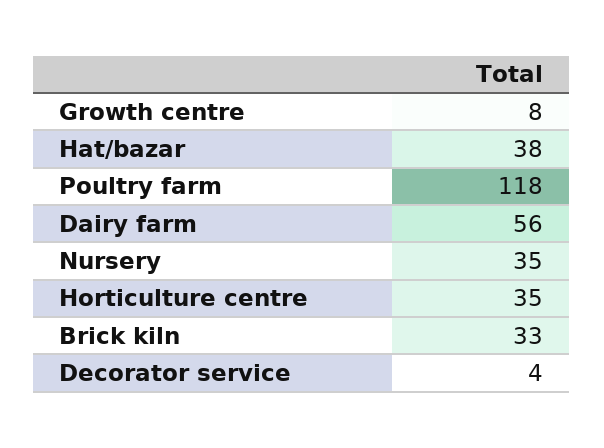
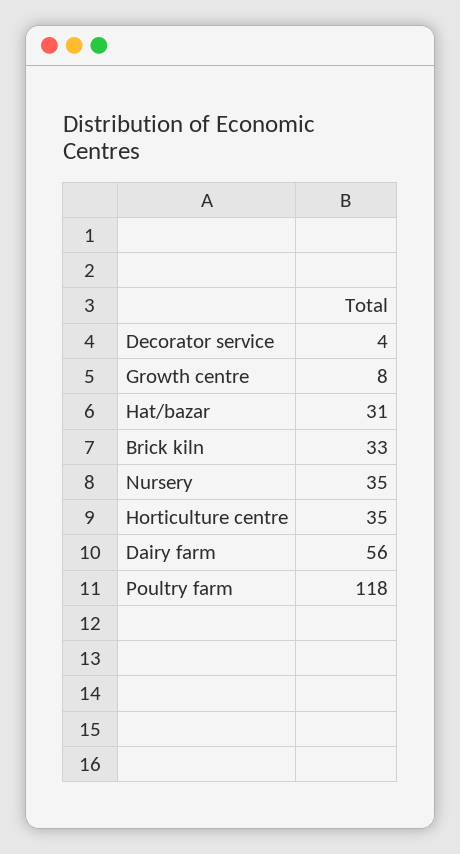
Hat/bazar: 38 -> 31

